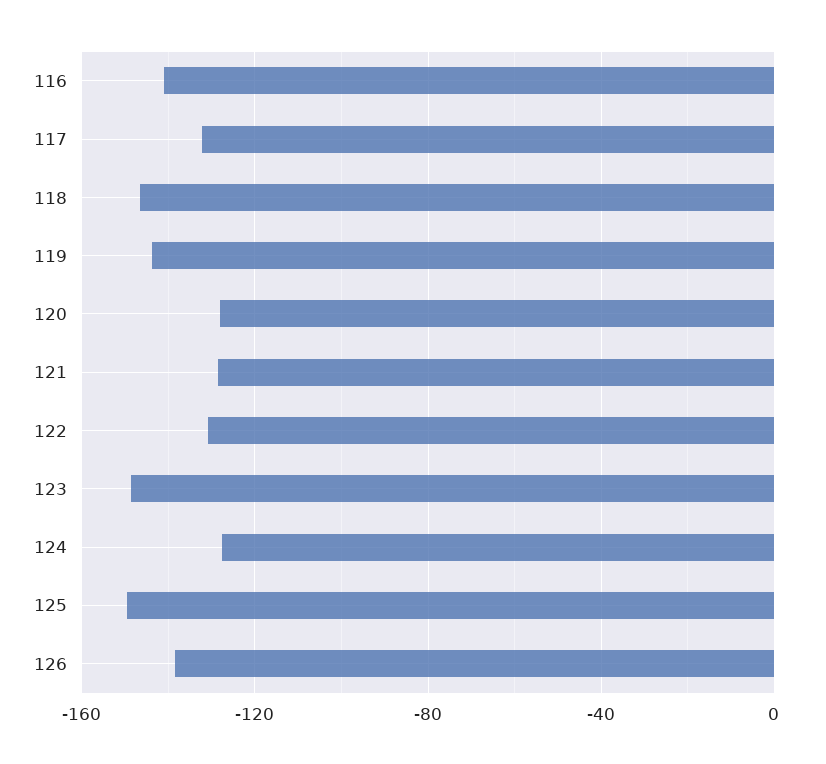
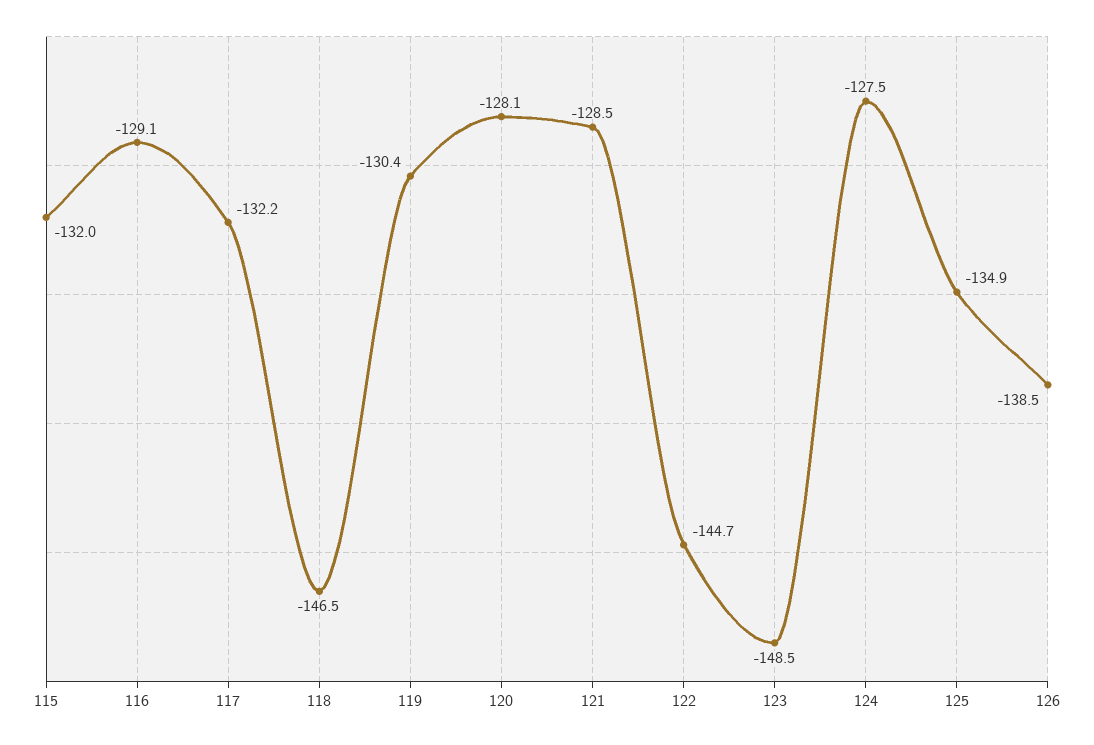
116: -140 -> -129.1
119: -145 -> -130.4
122: -130 -> -144.7
125: -150 -> -134.9
115: none -> -132

